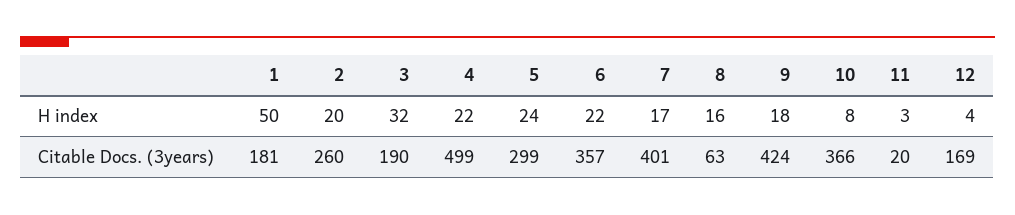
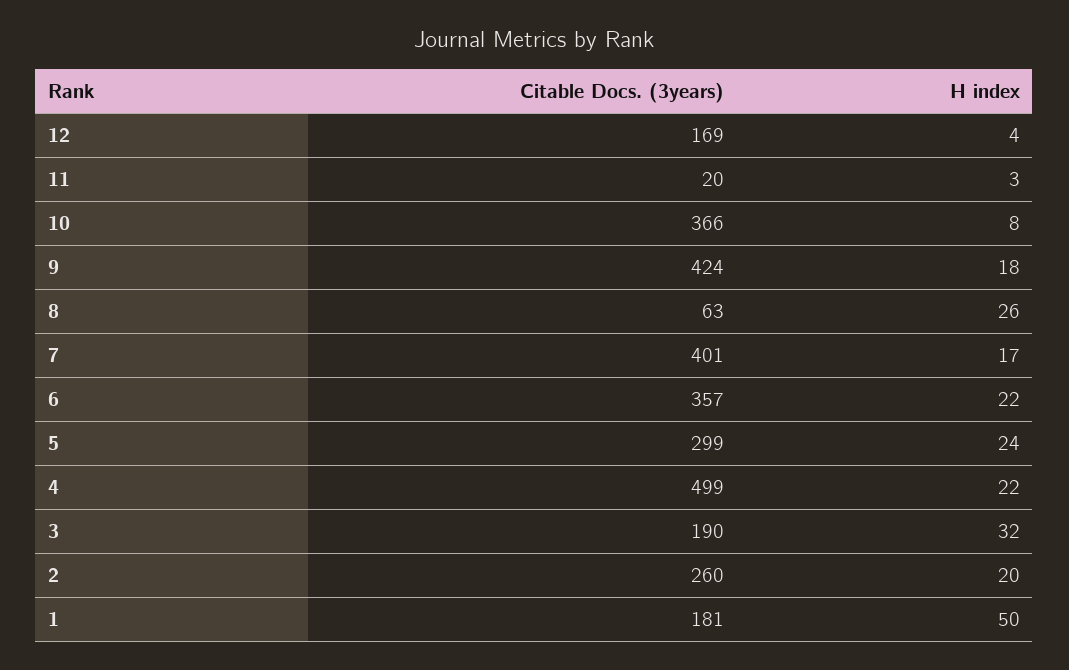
8, H index: 16 -> 26

